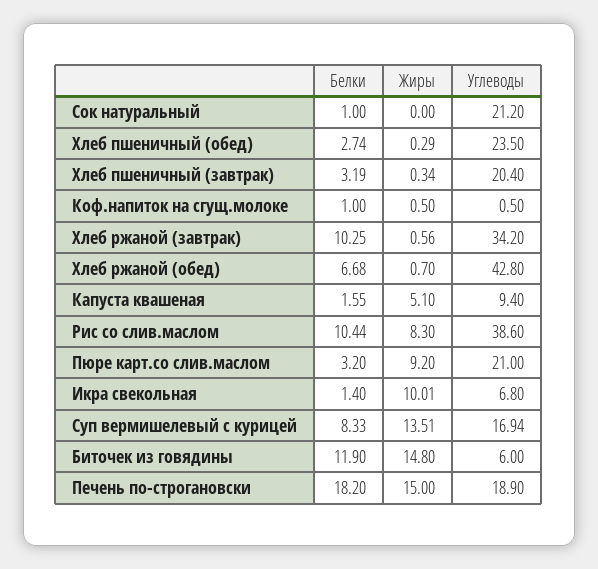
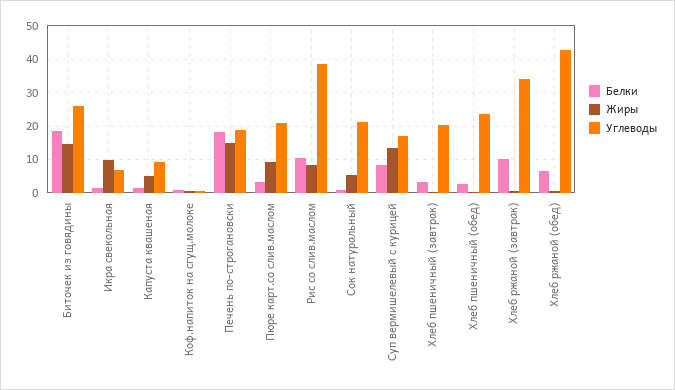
Жиры, Сок натуральный: 0 -> 6
Белки, Биточек из говядины: 11.9 -> 18
Углеводы, Биточек из говядины: 6 -> 26

